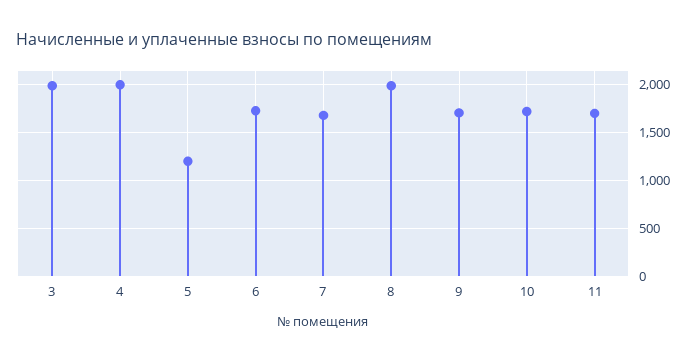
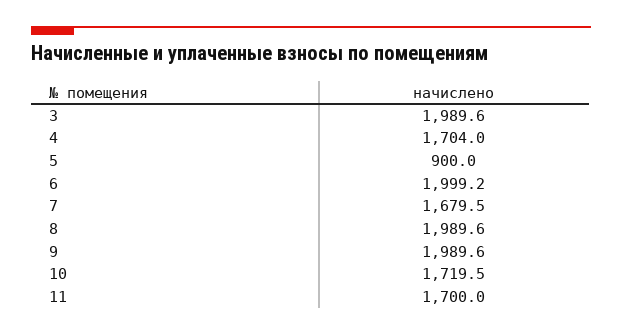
4: 2000 -> 1704
5: 1200 -> 900
6: 1700 -> 1999.2
9: 1700 -> 1989.6

